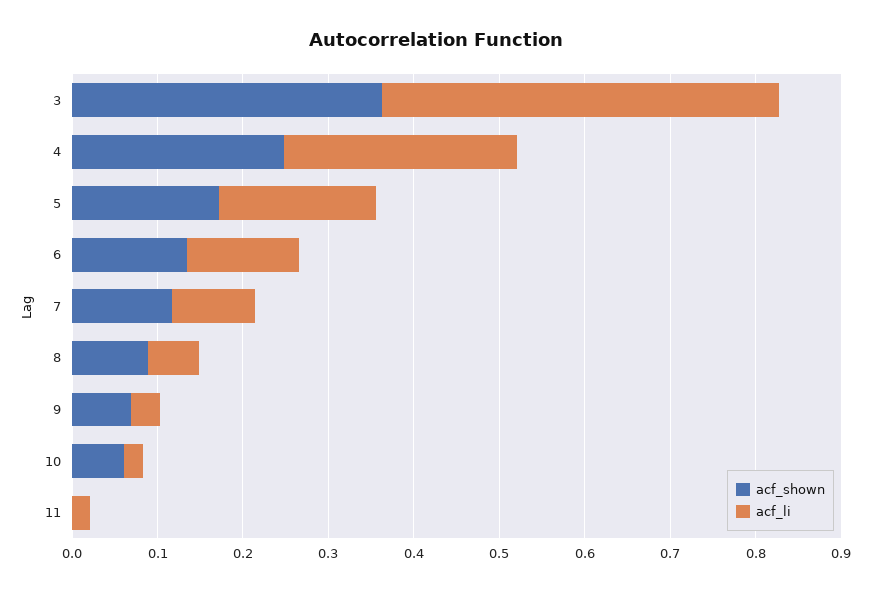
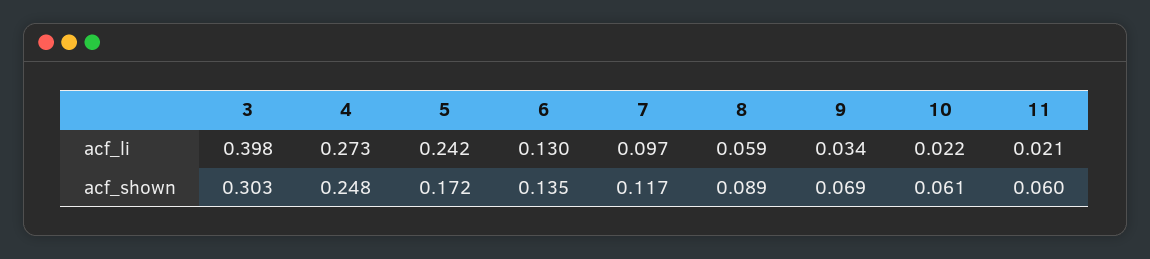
acf_shown, 3: 0.36 -> 0.303
acf_li, 3: 0.46 -> 0.398
acf_li, 5: 0.18 -> 0.242
acf_shown, 11: 0 -> 0.06

